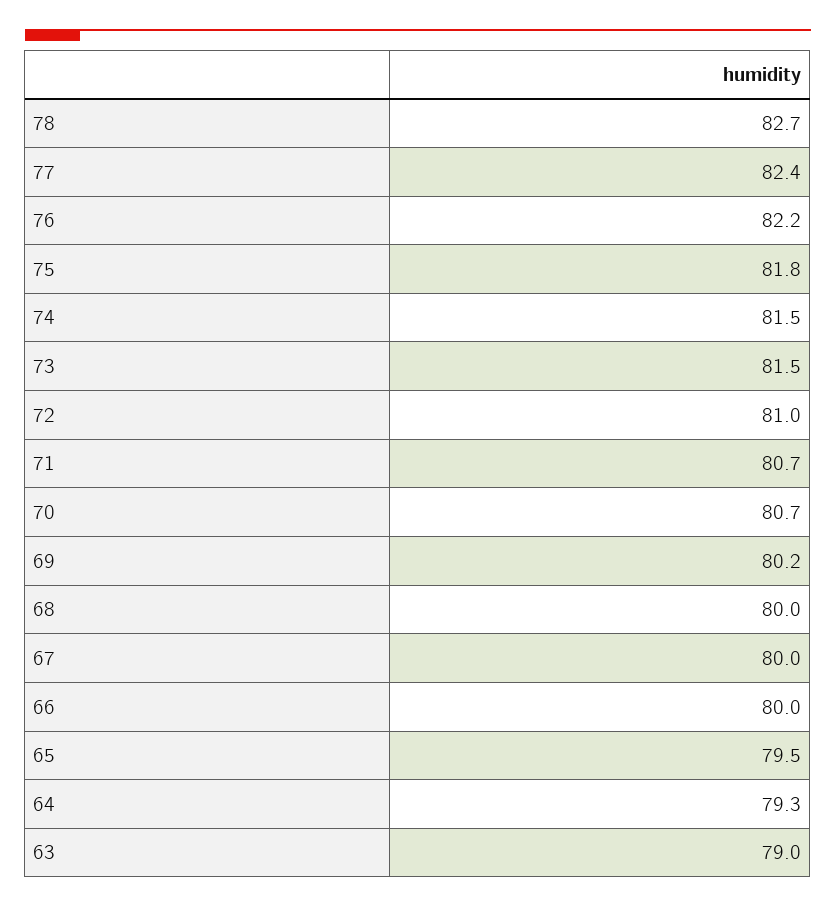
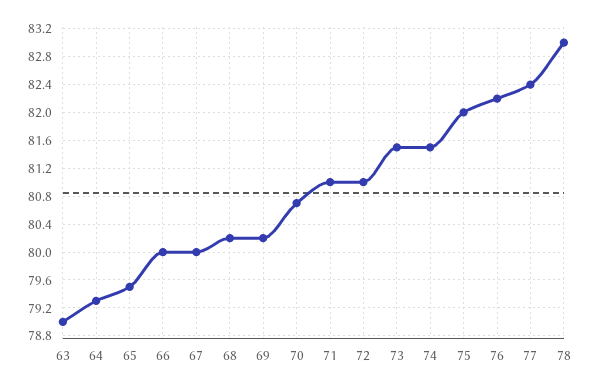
78: 82.7 -> 83
75: 81.8 -> 82
71: 80.7 -> 81
68: 80 -> 80.2

